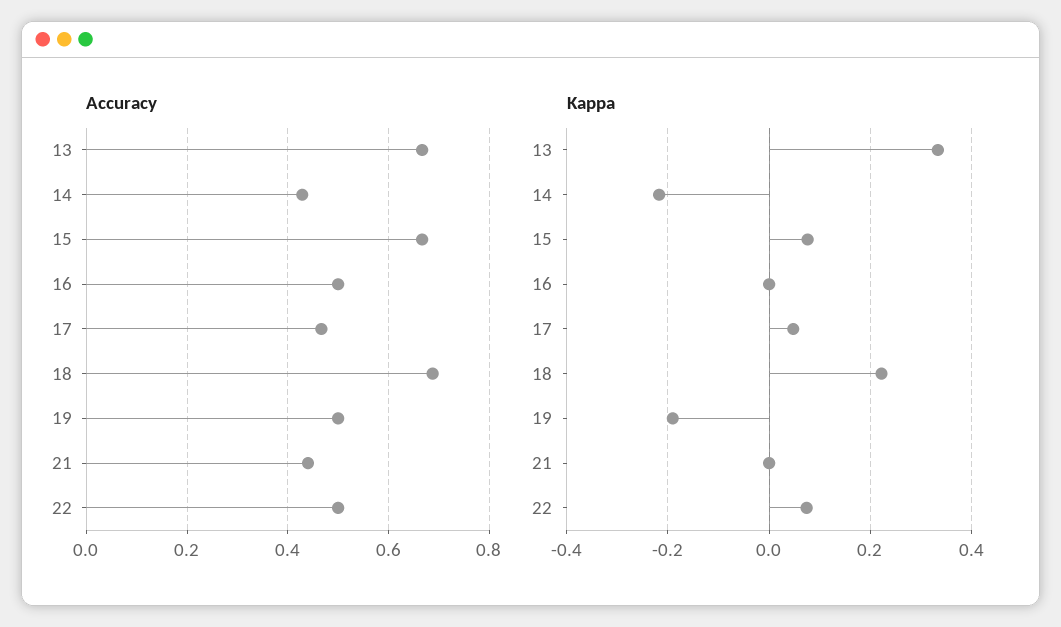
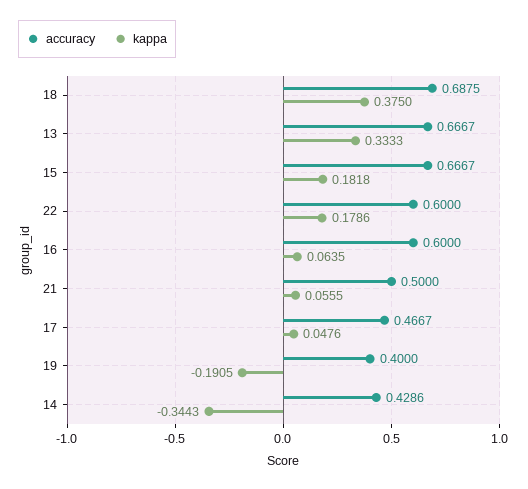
Accuracy, 16: 0.5 -> 0.6
Accuracy, 19: 0.5 -> 0.4
Accuracy, 21: 0.44 -> 0.5
Accuracy, 22: 0.5 -> 0.6
Kappa, 14: -0.22 -> -0.3443
Kappa, 15: 0.08 -> 0.1818
Kappa, 16: 0 -> 0.0635
Kappa, 18: 0.22 -> 0.375
Kappa, 21: 0 -> 0.0555
Kappa, 22: 0.08 -> 0.1786

